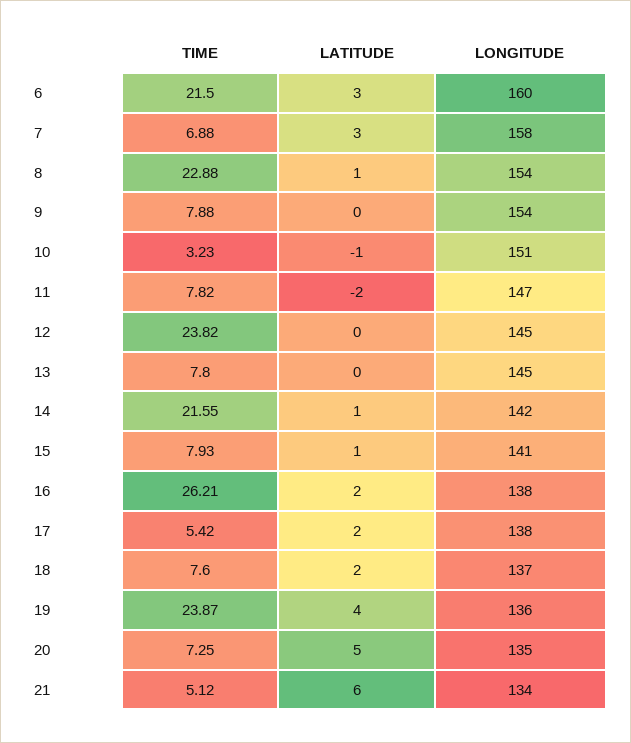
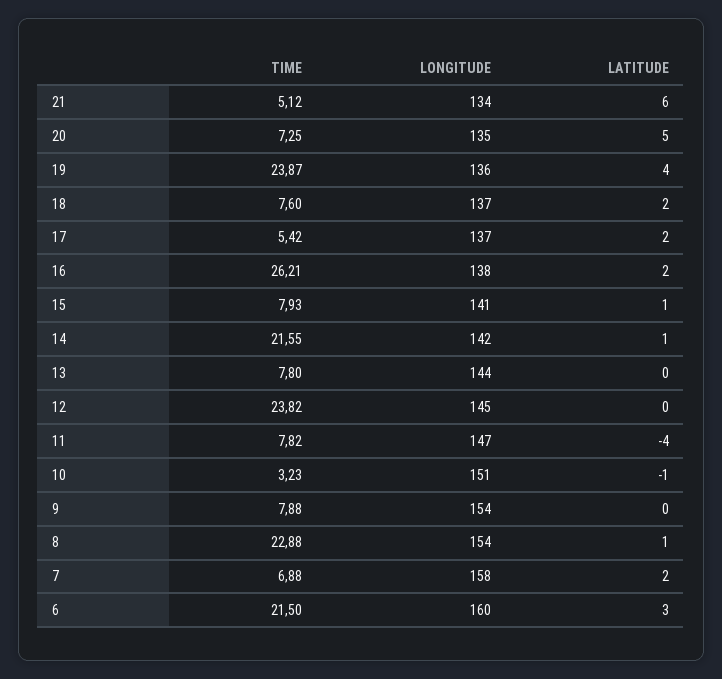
LATITUDE, 7: 3 -> 2
LATITUDE, 11: -2 -> -4
LONGITUDE, 13: 145 -> 144
LONGITUDE, 17: 138 -> 137

